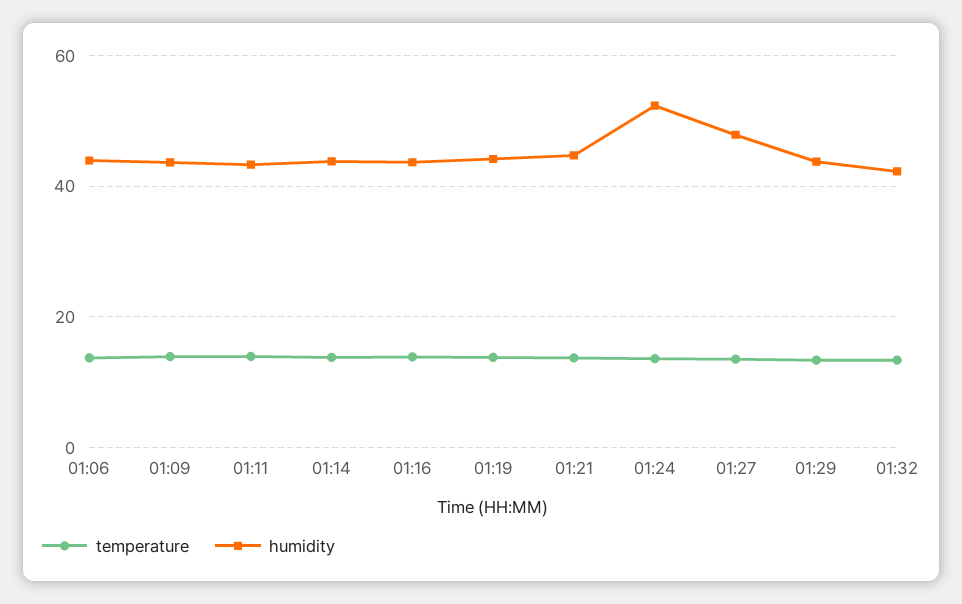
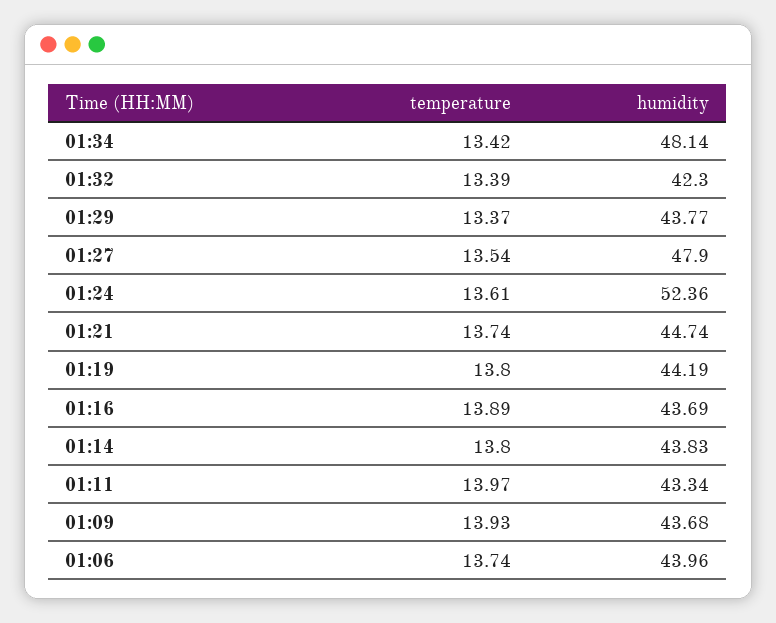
temperature, 01:34: none -> 13.42
humidity, 01:34: none -> 48.14

